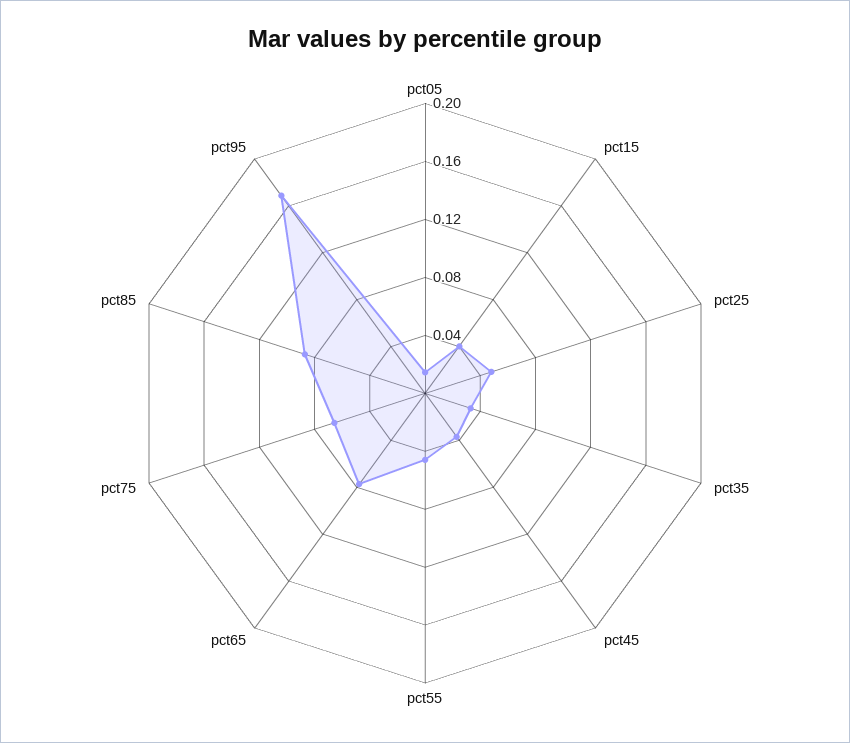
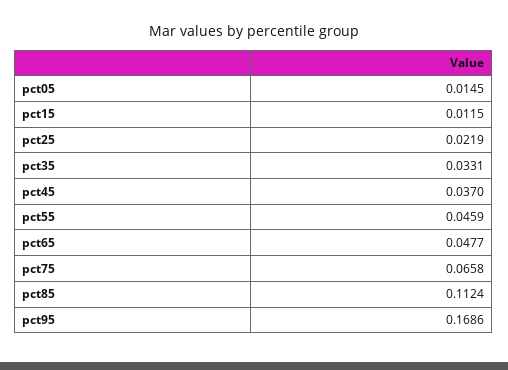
pct15: 0.04 -> 0.0115
pct25: 0.05 -> 0.0219
pct65: 0.08 -> 0.0477
pct85: 0.09 -> 0.1124

